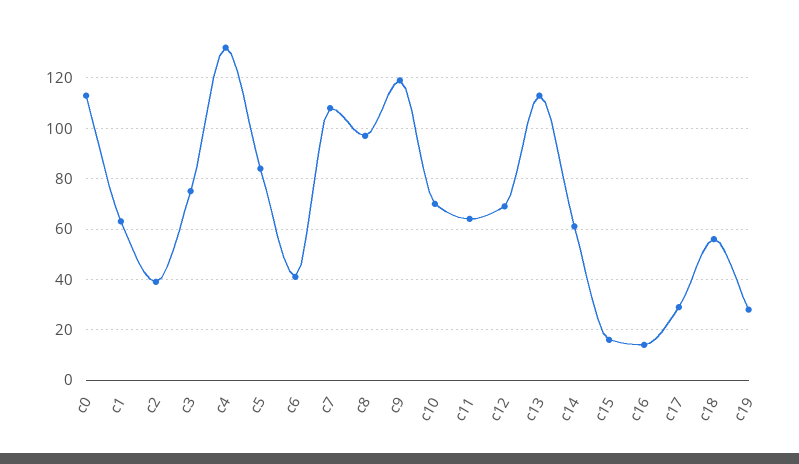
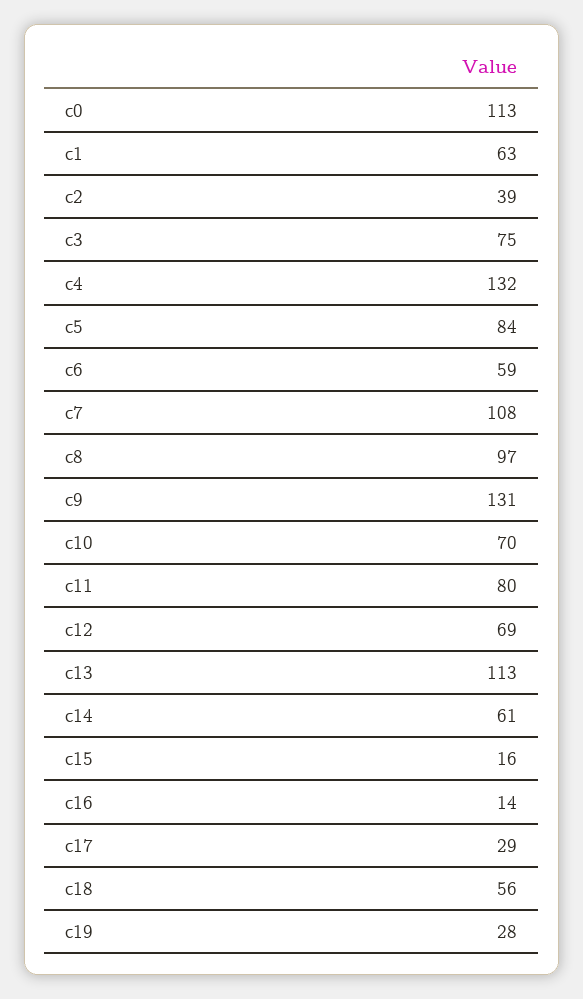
c6: 40 -> 59
c9: 120 -> 131
c11: 65 -> 80

